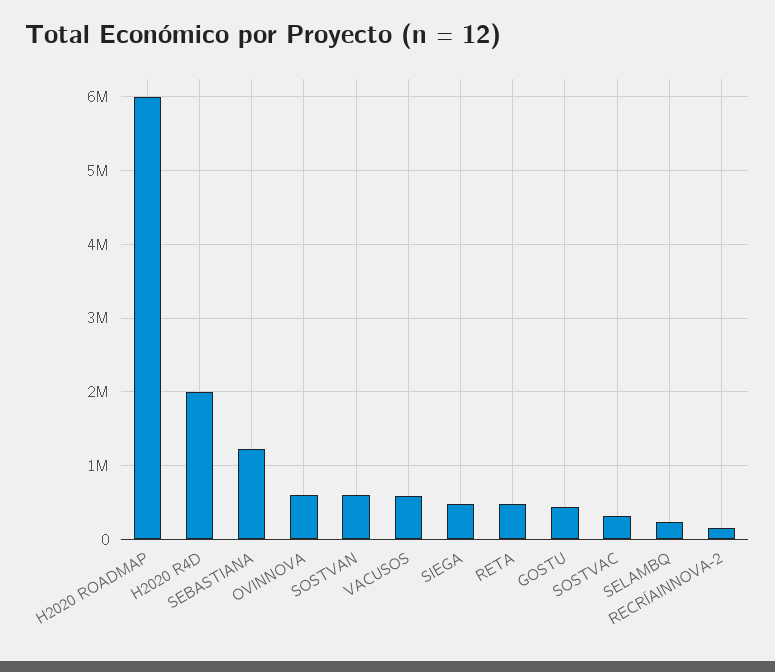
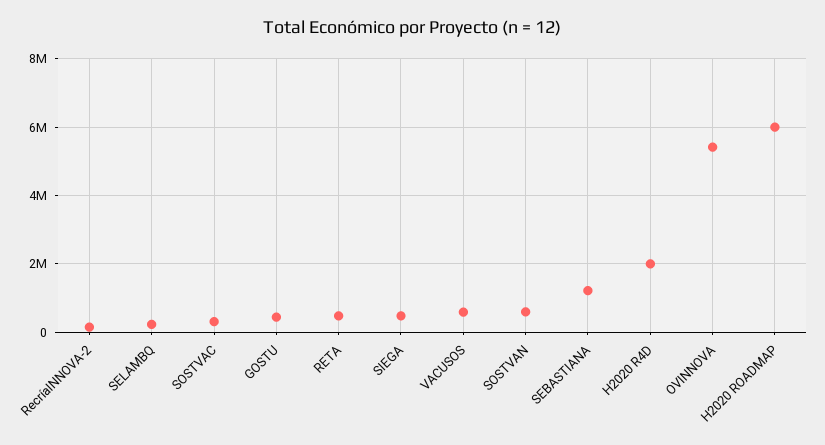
OVINNOVA: 600000 -> 5400000

